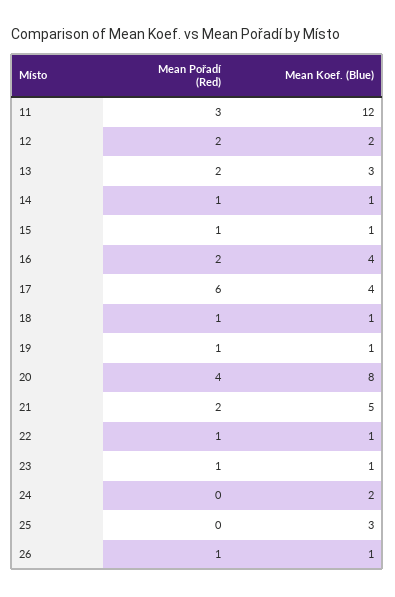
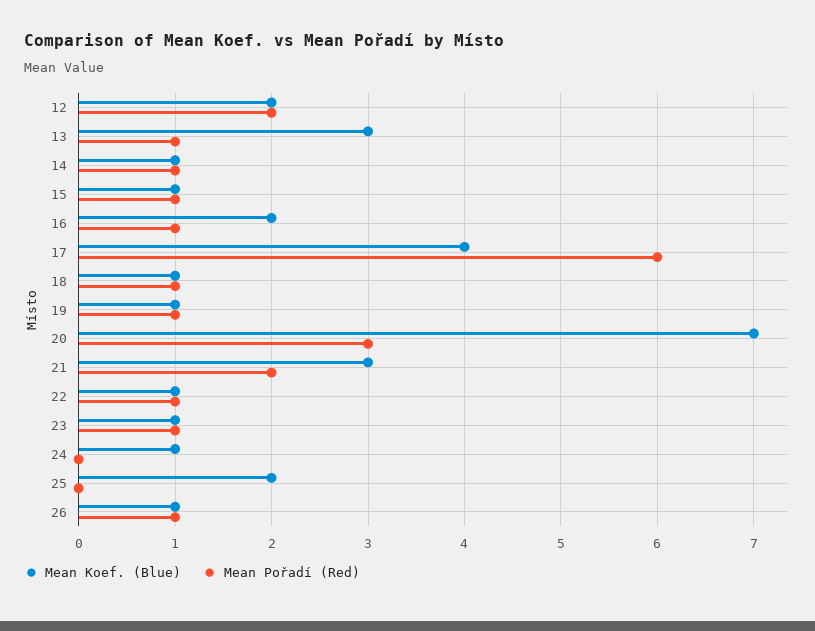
Mean Pořadí (Red), 11: 3 -> none
Mean Koef. (Blue), 11: 12 -> none
Mean Pořadí (Red), 13: 2 -> 1
Mean Pořadí (Red), 16: 2 -> 1
Mean Koef. (Blue), 16: 4 -> 2
Mean Pořadí (Red), 20: 4 -> 3
Mean Koef. (Blue), 20: 8 -> 7
Mean Koef. (Blue), 21: 5 -> 3
Mean Koef. (Blue), 24: 2 -> 1
Mean Koef. (Blue), 25: 3 -> 2

